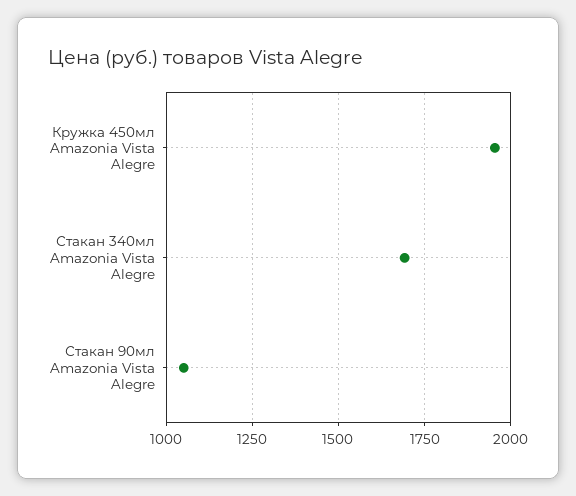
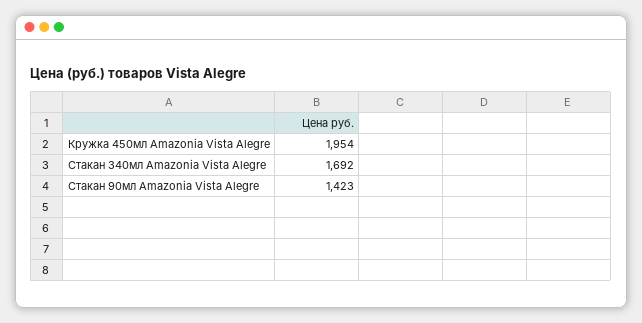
Стакан 90мл Amazonia Vista Alegre: 1050 -> 1423

